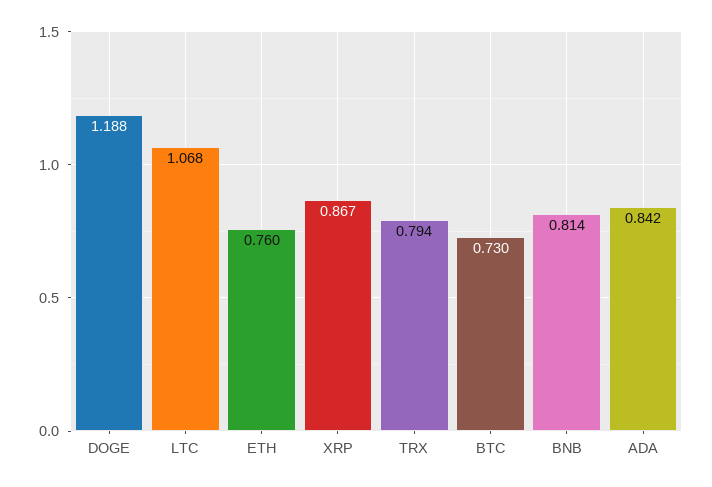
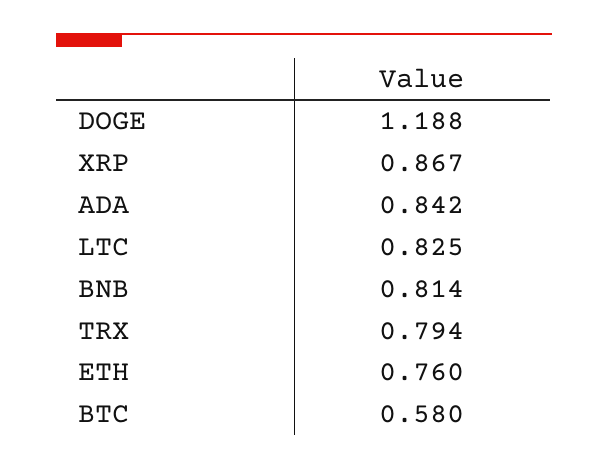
LTC: 1.068 -> 0.825
BTC: 0.73 -> 0.58

